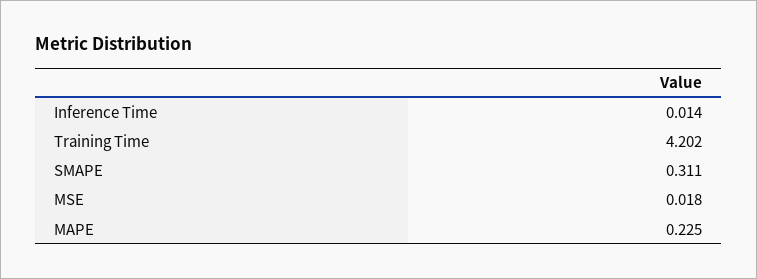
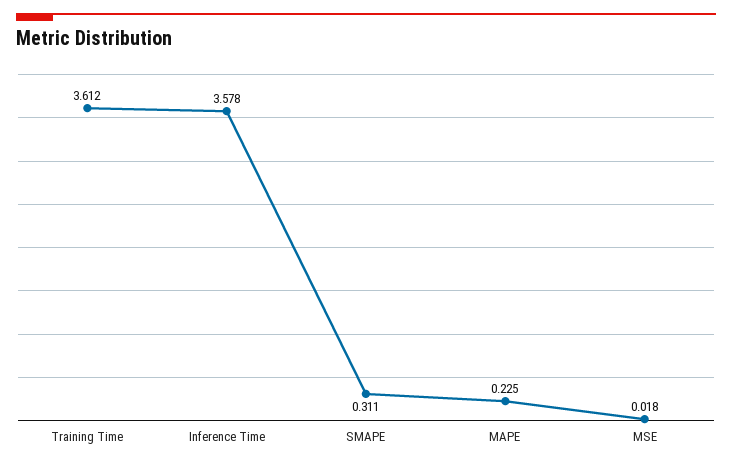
Inference Time: 0.014 -> 3.578
Training Time: 4.202 -> 3.612

